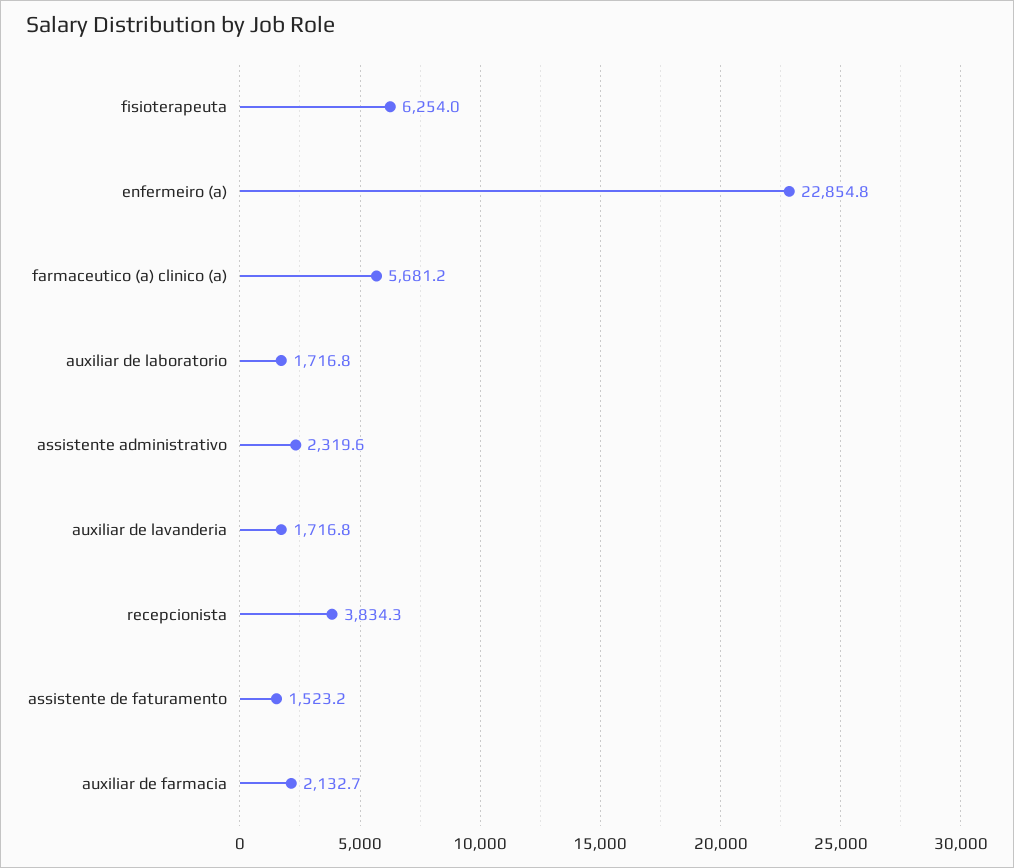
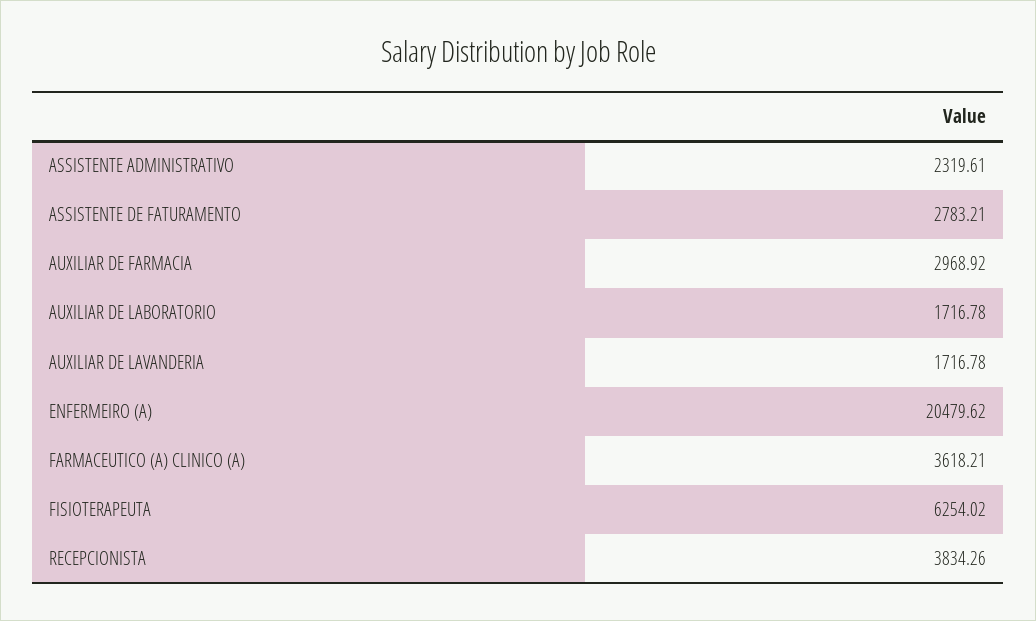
enfermeiro (a): 22854.8 -> 20479.62
farmaceutico (a) clinico (a): 5681.2 -> 3618.21
assistente de faturamento: 1523.2 -> 2783.21
auxiliar de farmacia: 2132.7 -> 2968.92

